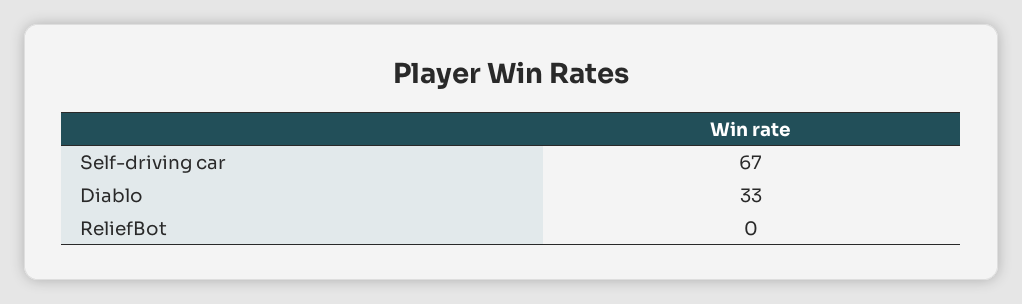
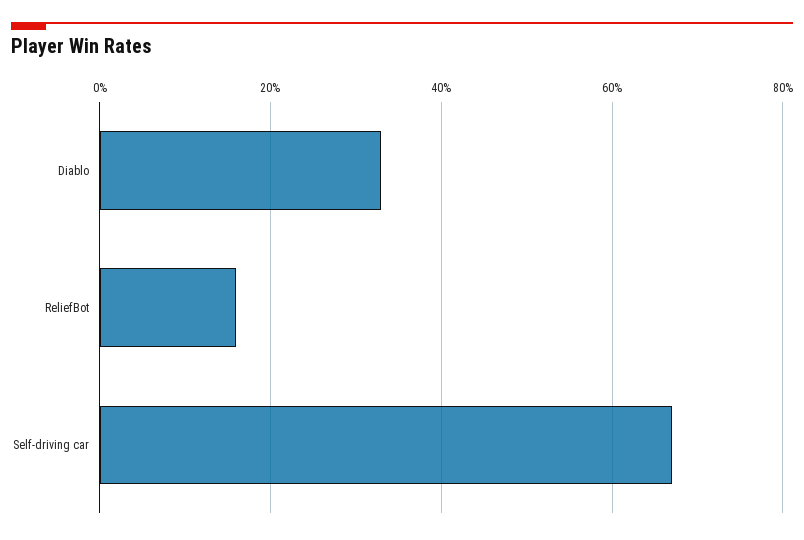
ReliefBot: 0 -> 15

